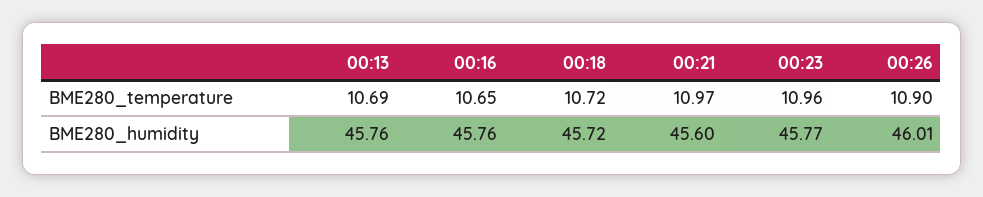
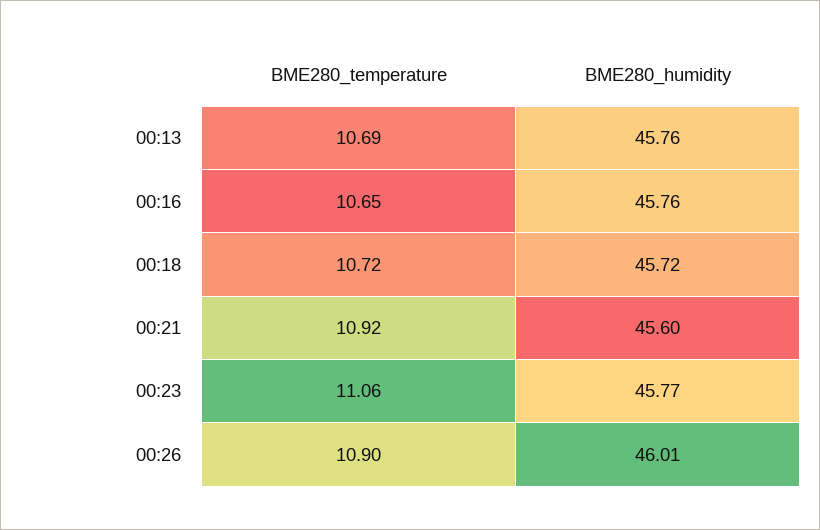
00:21, BME280_temperature: 10.97 -> 10.92
00:23, BME280_temperature: 10.96 -> 11.06

